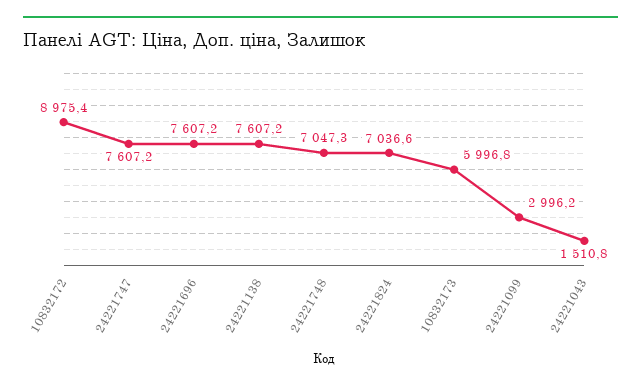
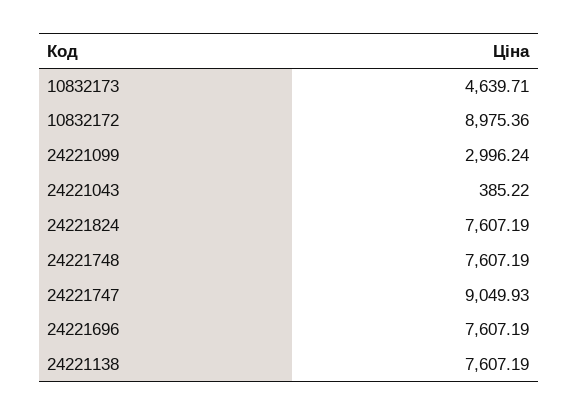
24221747: 7607.2 -> 9049.93
24221748: 7047.3 -> 7607.19
24221824: 7036.6 -> 7607.19
10832173: 5996.8 -> 4639.71
24221043: 1510.8 -> 385.22

